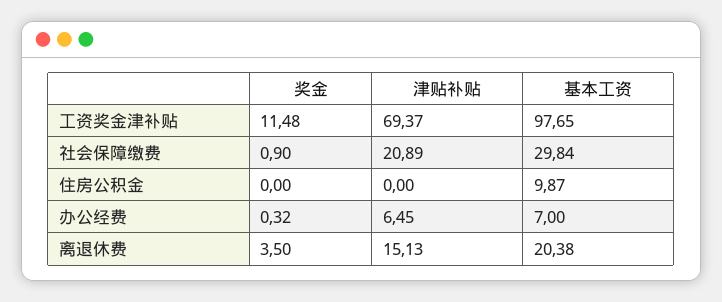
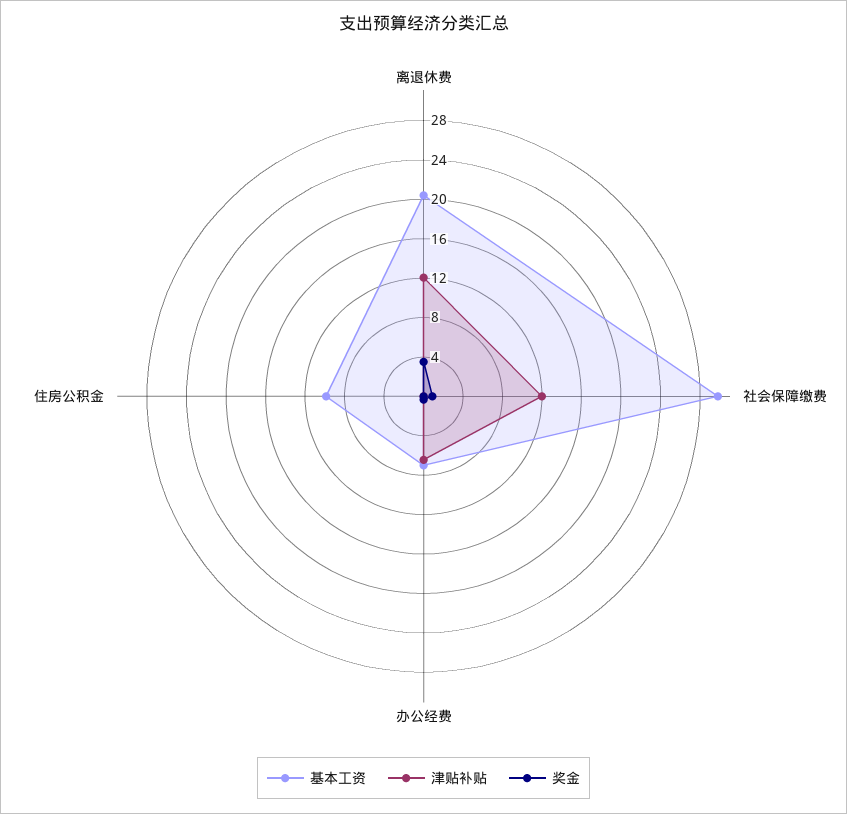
奖金, 工资奖金津补贴: 11.48 -> none
津贴补贴, 工资奖金津补贴: 69.37 -> none
基本工资, 工资奖金津补贴: 97.65 -> none
津贴补贴, 社会保障缴费: 20.89 -> 12
津贴补贴, 离退休费: 15.13 -> 12

